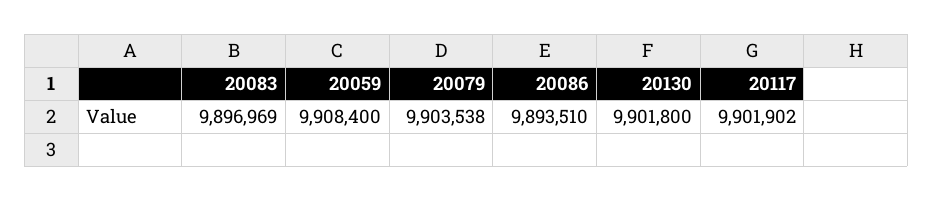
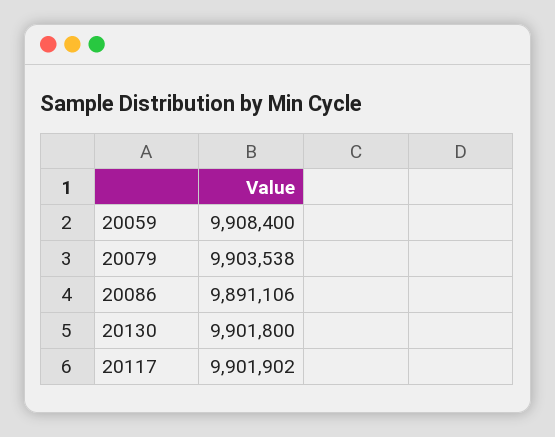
20083: 9896969 -> none
20086: 9893510 -> 9891106

